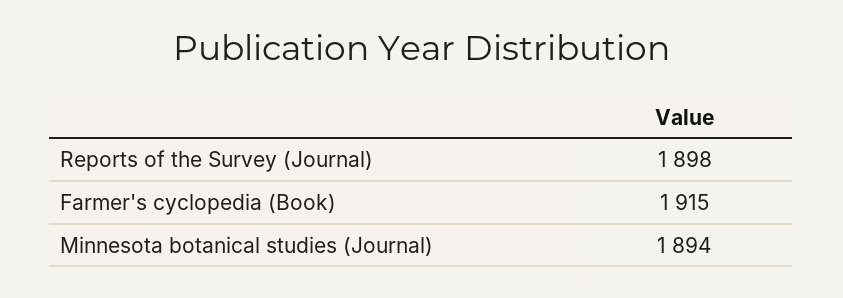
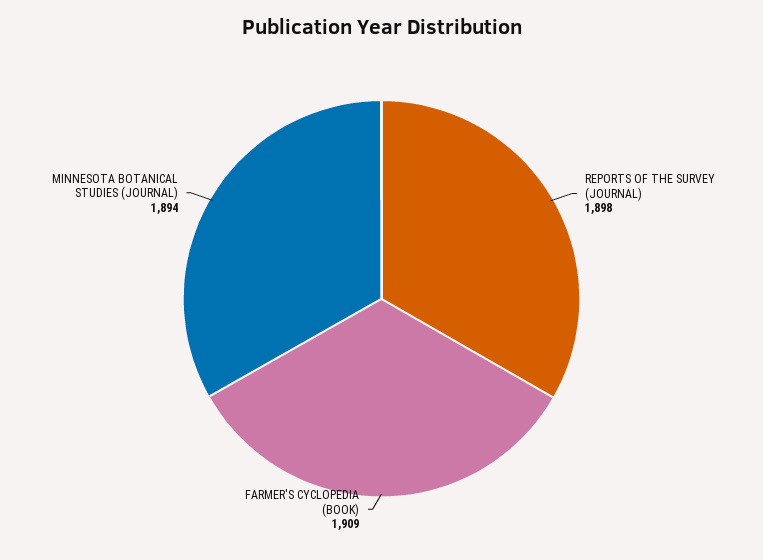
Farmer's cyclopedia (Book): 1915 -> 1909

